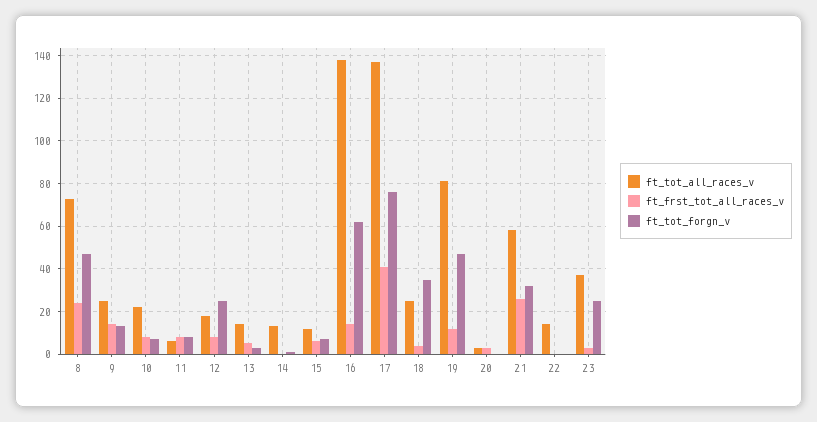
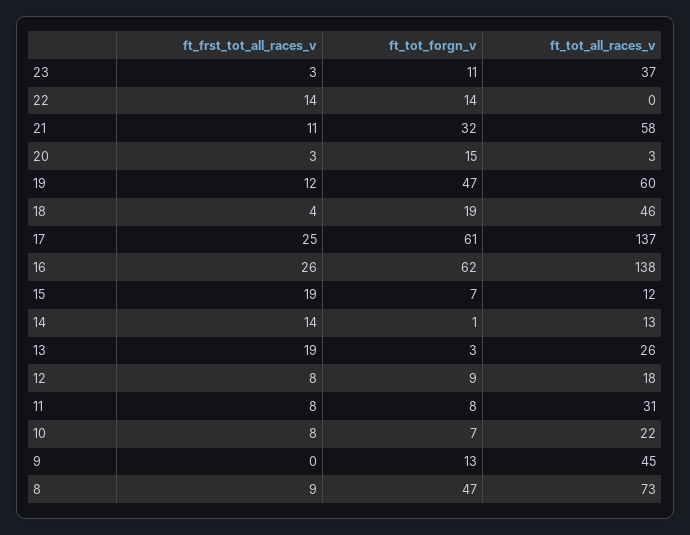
ft_frst_tot_all_races_v, 8: 25 -> 9
ft_tot_all_races_v, 9: 25 -> 45
ft_frst_tot_all_races_v, 9: 15 -> 0
ft_tot_all_races_v, 11: 5 -> 31
ft_tot_forgn_v, 12: 25 -> 9
ft_tot_all_races_v, 13: 15 -> 26
ft_frst_tot_all_races_v, 13: 5 -> 19
ft_frst_tot_all_races_v, 14: 0 -> 14
ft_frst_tot_all_races_v, 15: 5 -> 19
ft_frst_tot_all_races_v, 16: 15 -> 26
ft_frst_tot_all_races_v, 17: 40 -> 25
ft_tot_forgn_v, 17: 75 -> 61
ft_tot_all_races_v, 18: 25 -> 46
ft_tot_forgn_v, 18: 35 -> 19
ft_tot_all_races_v, 19: 80 -> 60
ft_tot_forgn_v, 20: 0 -> 15
ft_frst_tot_all_races_v, 21: 25 -> 11
ft_tot_all_races_v, 22: 15 -> 0
ft_frst_tot_all_races_v, 22: 0 -> 14
ft_tot_forgn_v, 22: 0 -> 14
ft_tot_forgn_v, 23: 25 -> 11

